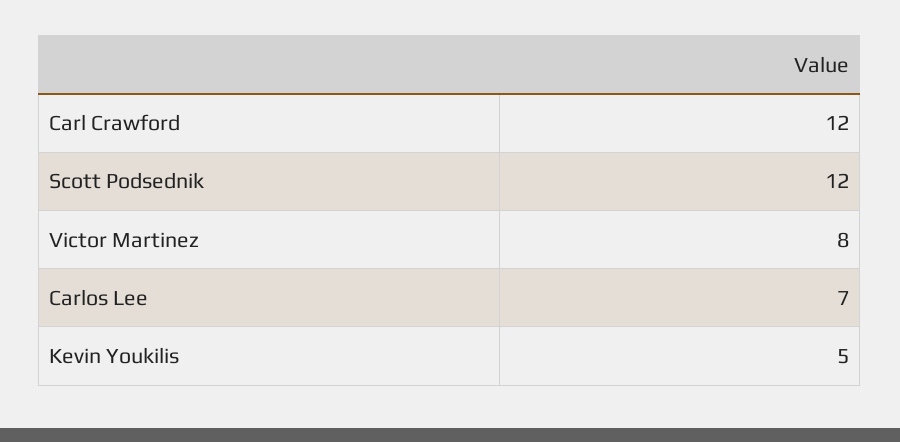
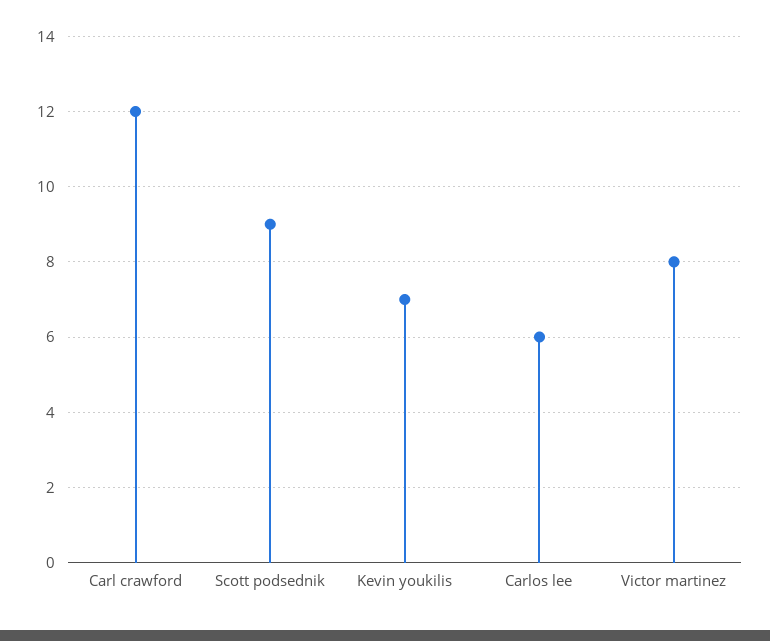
Scott Podsednik: 12 -> 9
Carlos Lee: 7 -> 6
Kevin Youkilis: 5 -> 7

